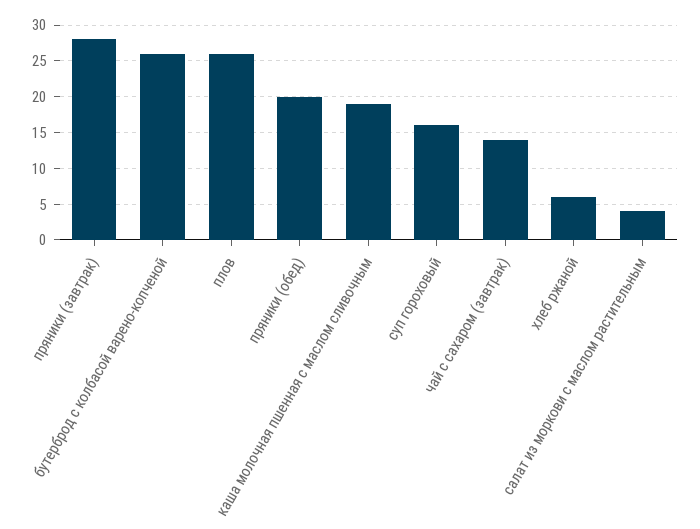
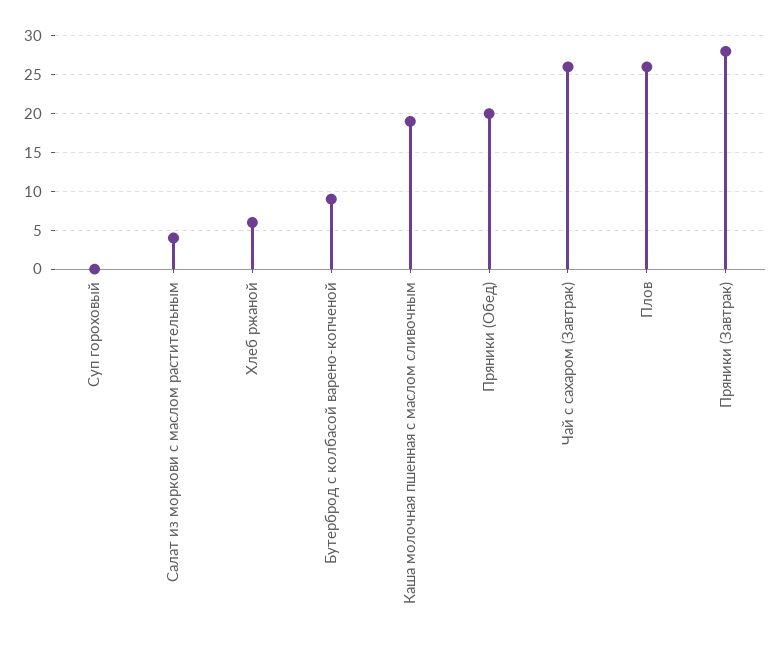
бутерброд с колбасой варено-копченой: 26 -> 9
суп гороховый: 16 -> 0
чай с сахаром (завтрак): 14 -> 26

